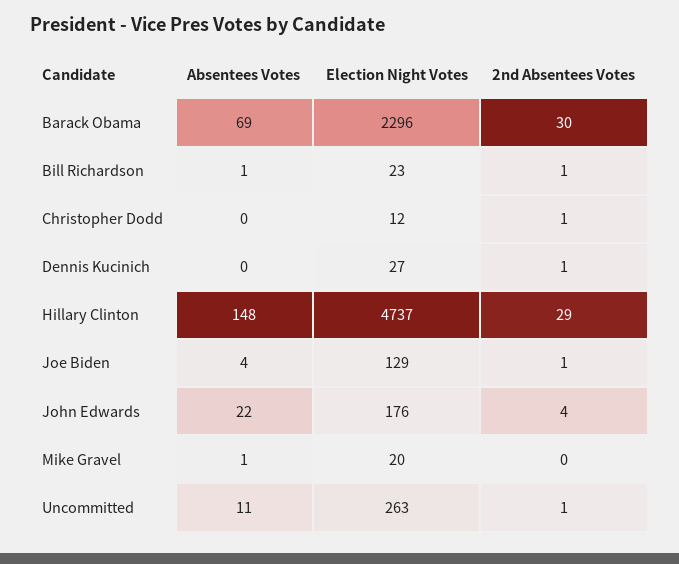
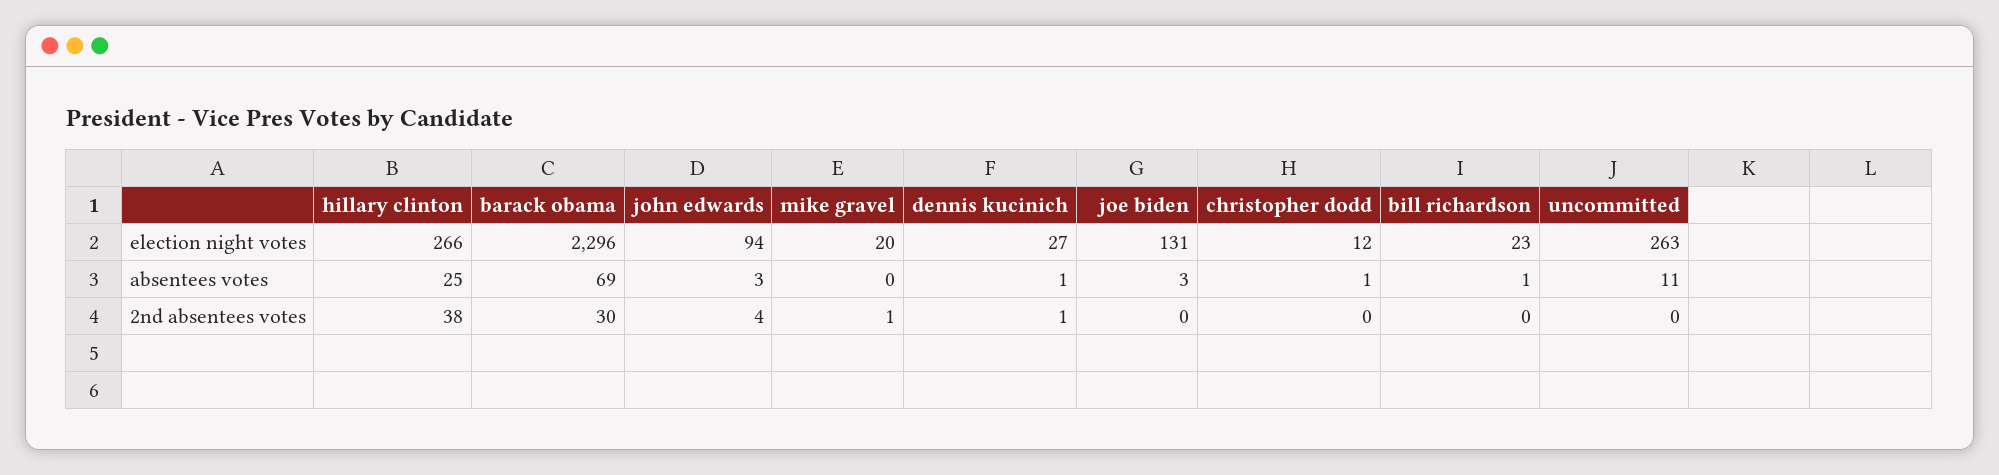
2nd Absentees Votes, Bill Richardson: 1 -> 0
Absentees Votes, Christopher Dodd: 0 -> 1
2nd Absentees Votes, Christopher Dodd: 1 -> 0
Absentees Votes, Dennis Kucinich: 0 -> 1
Absentees Votes, Hillary Clinton: 148 -> 25
Election Night Votes, Hillary Clinton: 4737 -> 266
2nd Absentees Votes, Hillary Clinton: 29 -> 38
Absentees Votes, Joe Biden: 4 -> 3
Election Night Votes, Joe Biden: 129 -> 131
2nd Absentees Votes, Joe Biden: 1 -> 0
Absentees Votes, John Edwards: 22 -> 3
Election Night Votes, John Edwards: 176 -> 94
Absentees Votes, Mike Gravel: 1 -> 0
2nd Absentees Votes, Mike Gravel: 0 -> 1
2nd Absentees Votes, Uncommitted: 1 -> 0

